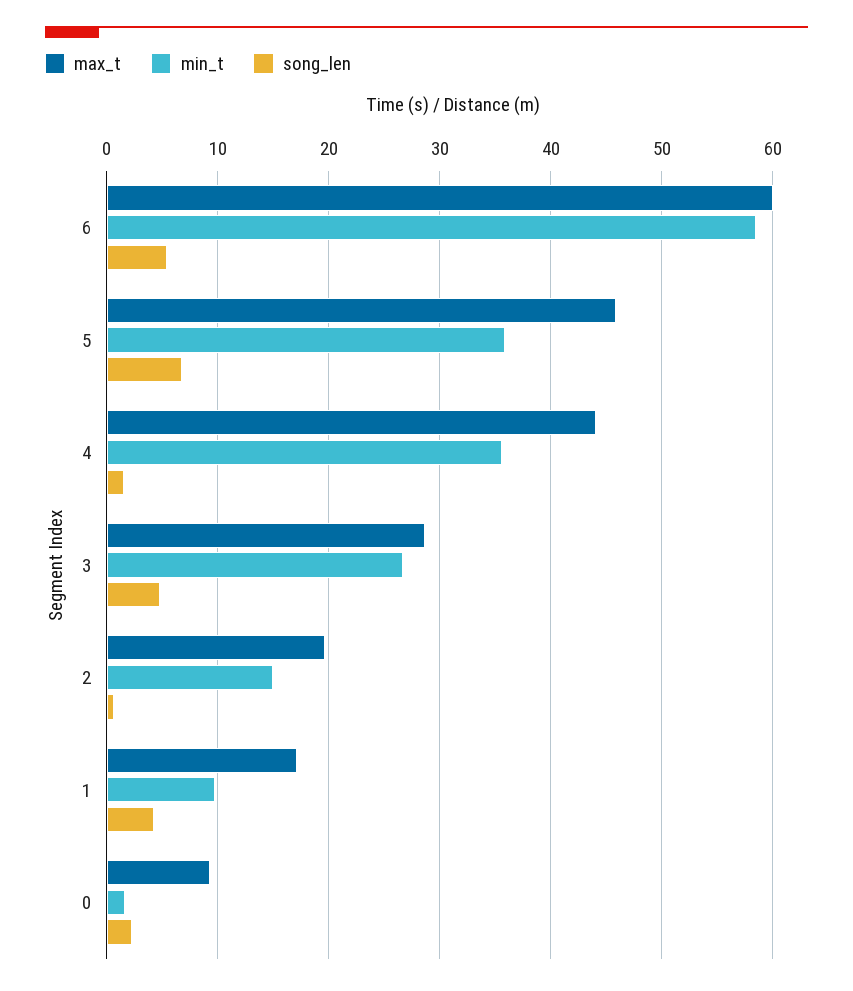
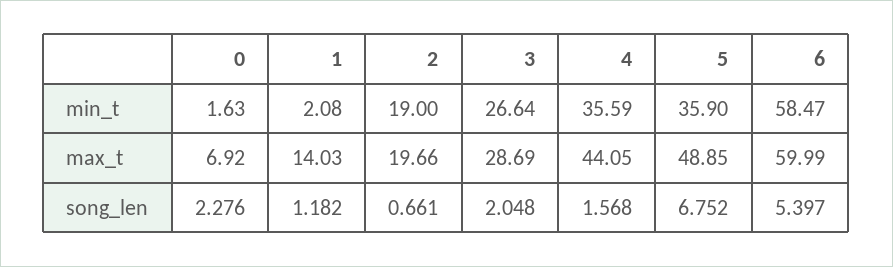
max_t, 5: 46 -> 48.85
song_len, 3: 5 -> 2.048
min_t, 2: 15 -> 19
max_t, 1: 17 -> 14.03
min_t, 1: 10 -> 2.08
song_len, 1: 4 -> 1.182
max_t, 0: 9 -> 6.92

